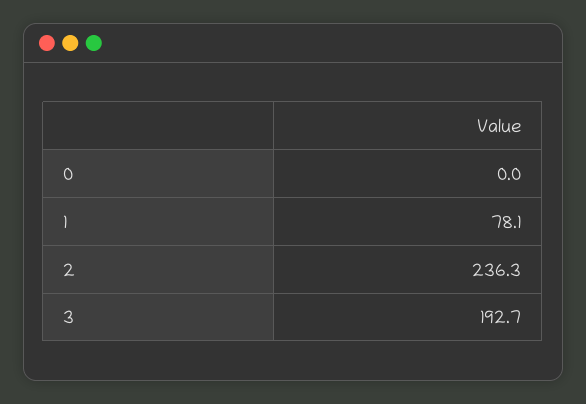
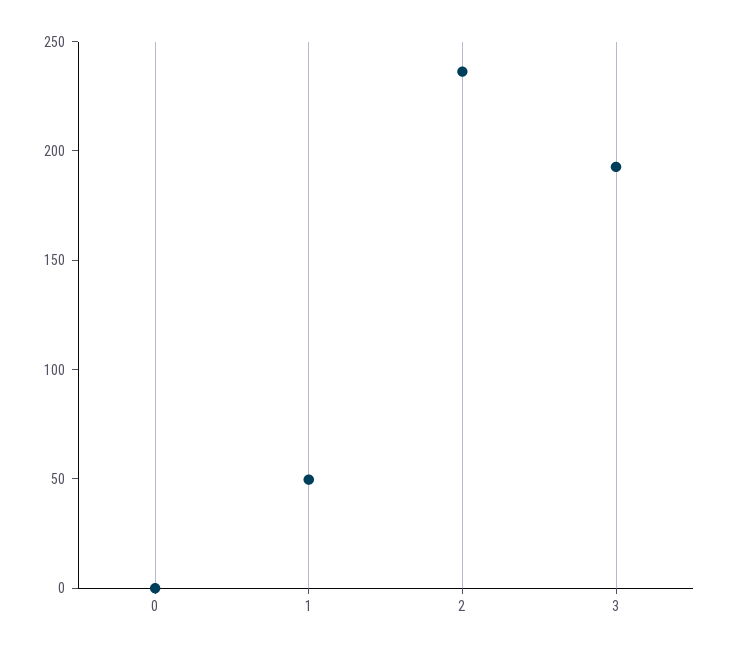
1: 78.1 -> 50

